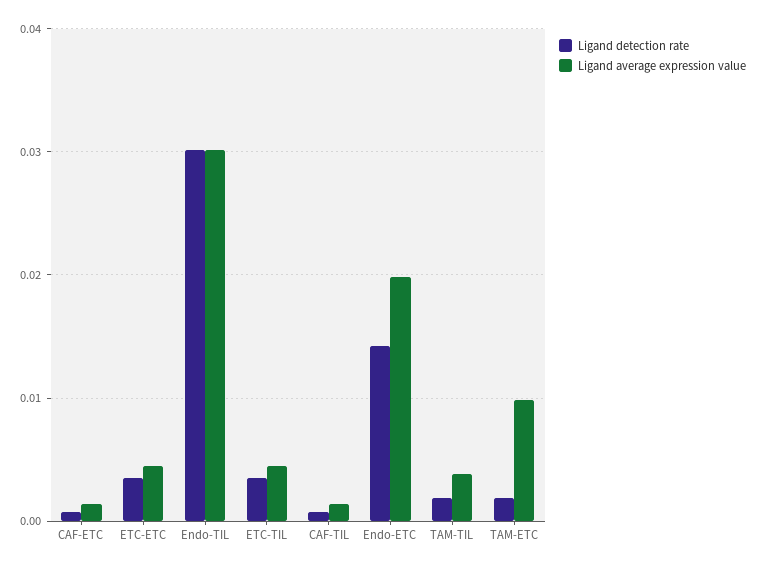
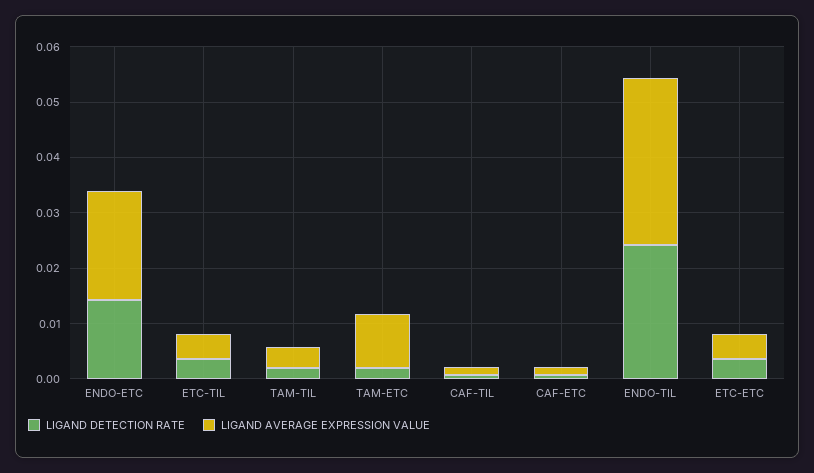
Ligand detection rate, Endo-TIL: 0.03 -> 0.024

